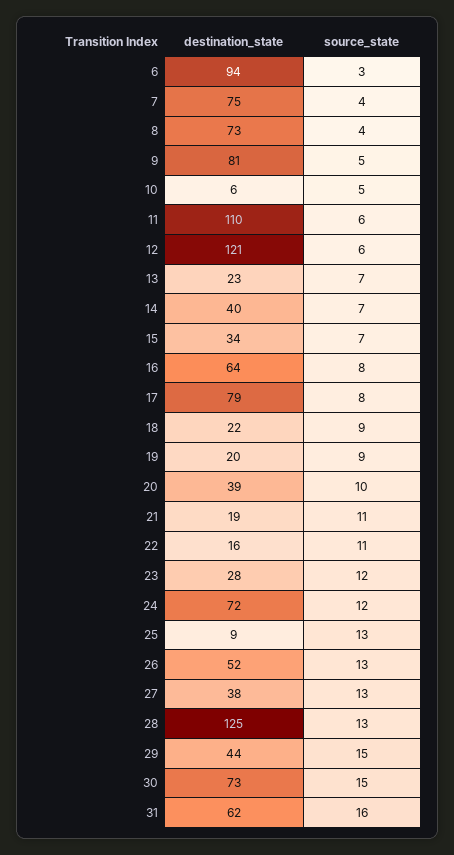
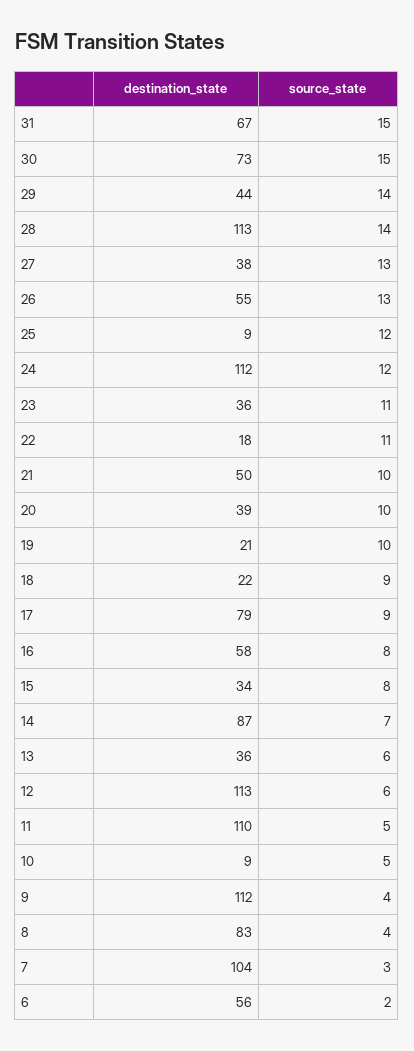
destination_state, 6: 94 -> 56
source_state, 6: 3 -> 2
destination_state, 7: 75 -> 104
source_state, 7: 4 -> 3
destination_state, 8: 73 -> 83
destination_state, 9: 81 -> 112
source_state, 9: 5 -> 4
destination_state, 10: 6 -> 9
source_state, 11: 6 -> 5
destination_state, 12: 121 -> 113
destination_state, 13: 23 -> 36
source_state, 13: 7 -> 6
destination_state, 14: 40 -> 87
source_state, 15: 7 -> 8
destination_state, 16: 64 -> 58
source_state, 17: 8 -> 9
destination_state, 19: 20 -> 21
source_state, 19: 9 -> 10
destination_state, 21: 19 -> 50
source_state, 21: 11 -> 10
destination_state, 22: 16 -> 18
destination_state, 23: 28 -> 36
source_state, 23: 12 -> 11
destination_state, 24: 72 -> 112
source_state, 25: 13 -> 12
destination_state, 26: 52 -> 55
destination_state, 28: 125 -> 113
source_state, 28: 13 -> 14
source_state, 29: 15 -> 14
destination_state, 31: 62 -> 67
source_state, 31: 16 -> 15

